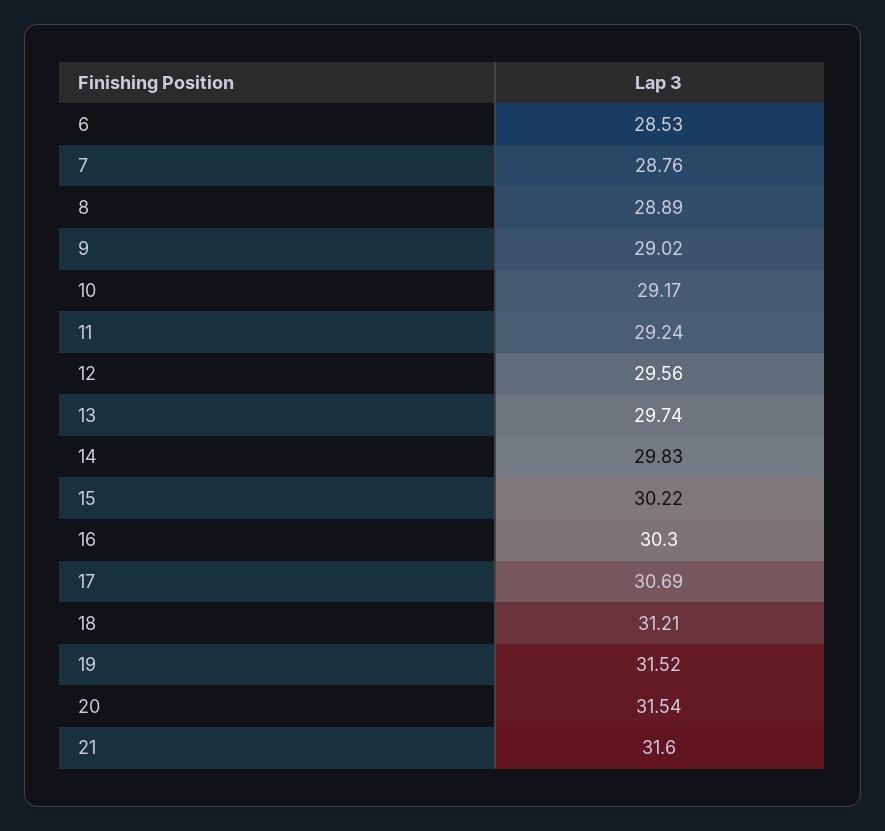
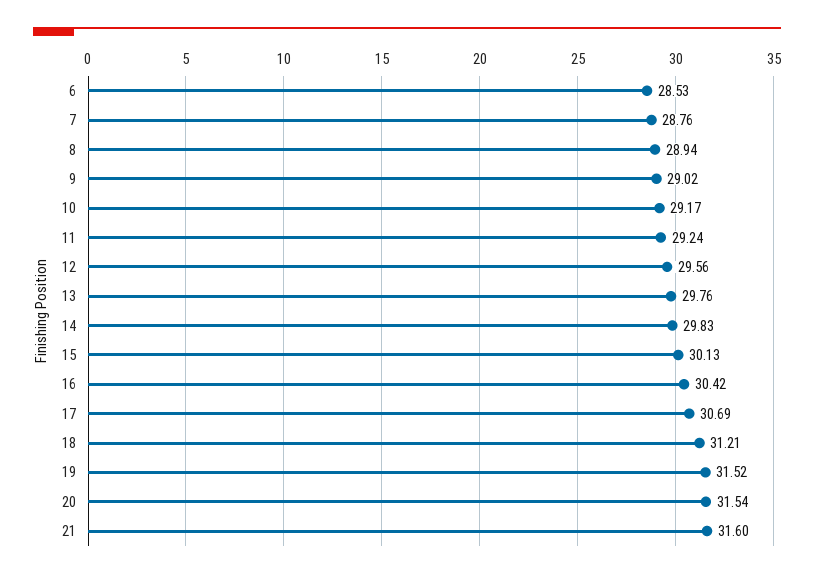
8: 28.89 -> 28.94
13: 29.74 -> 29.76
15: 30.22 -> 30.13
16: 30.3 -> 30.42

